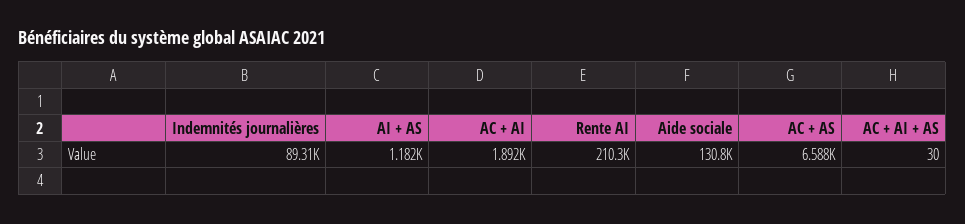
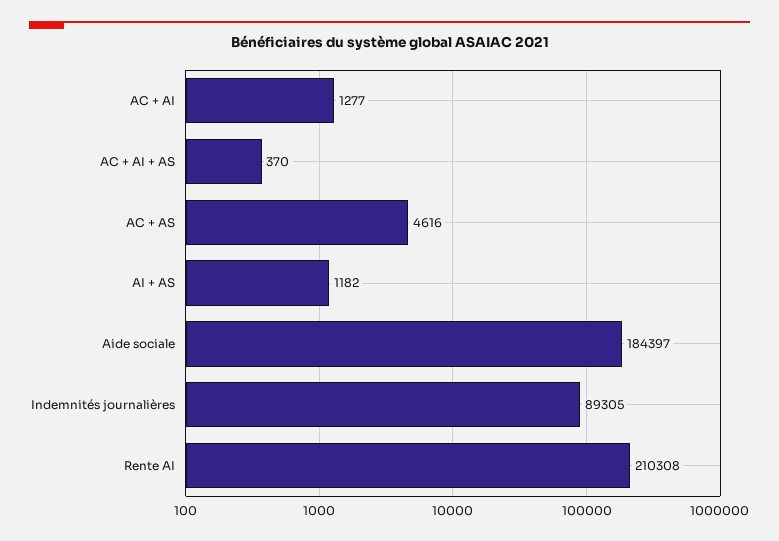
AC + AI: 1892 -> 1277
Aide sociale: 130800 -> 184397
AC + AS: 6588 -> 4616
AC + AI + AS: 30 -> 370

